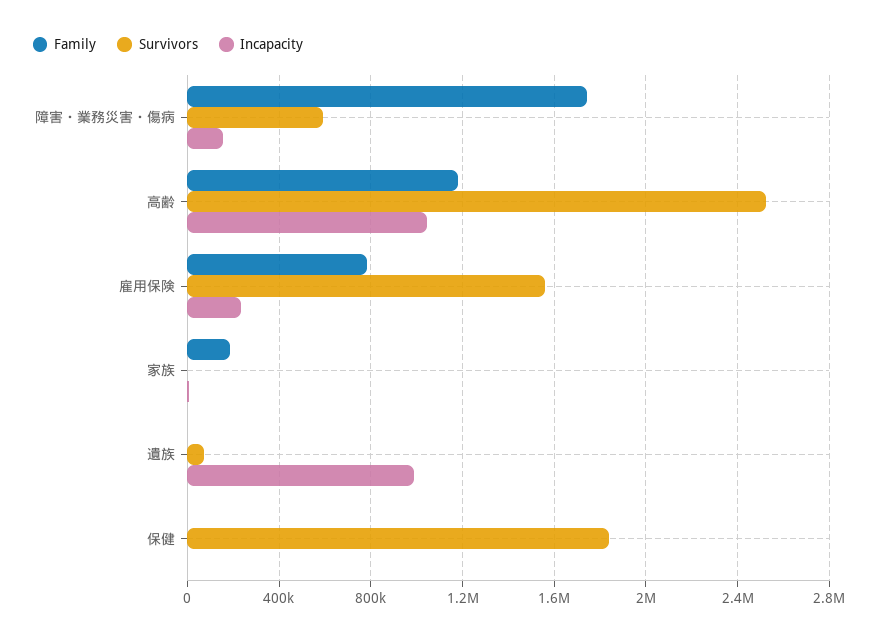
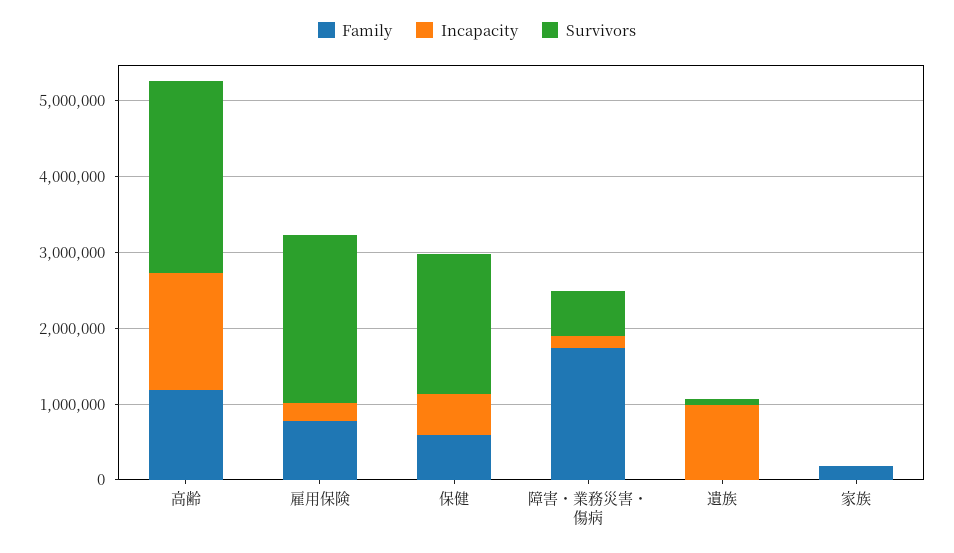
Incapacity, 高齢: 1050000 -> 1600000
Survivors, 雇用保険: 1550000 -> 2200000
Family, 保健: 0 -> 600000
Incapacity, 保健: 0 -> 600000

